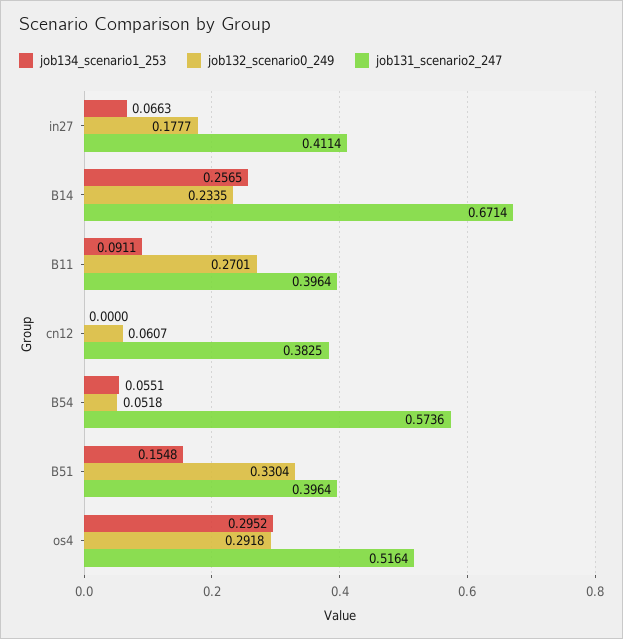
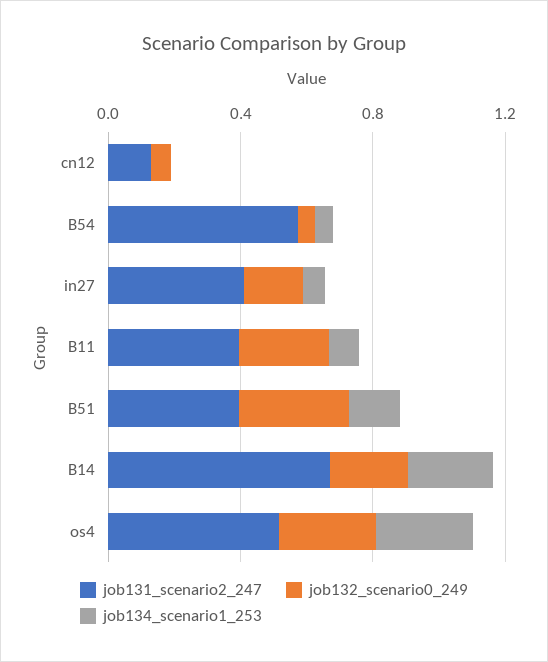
job131_scenario2_247, cn12: 0.3825 -> 0.1

